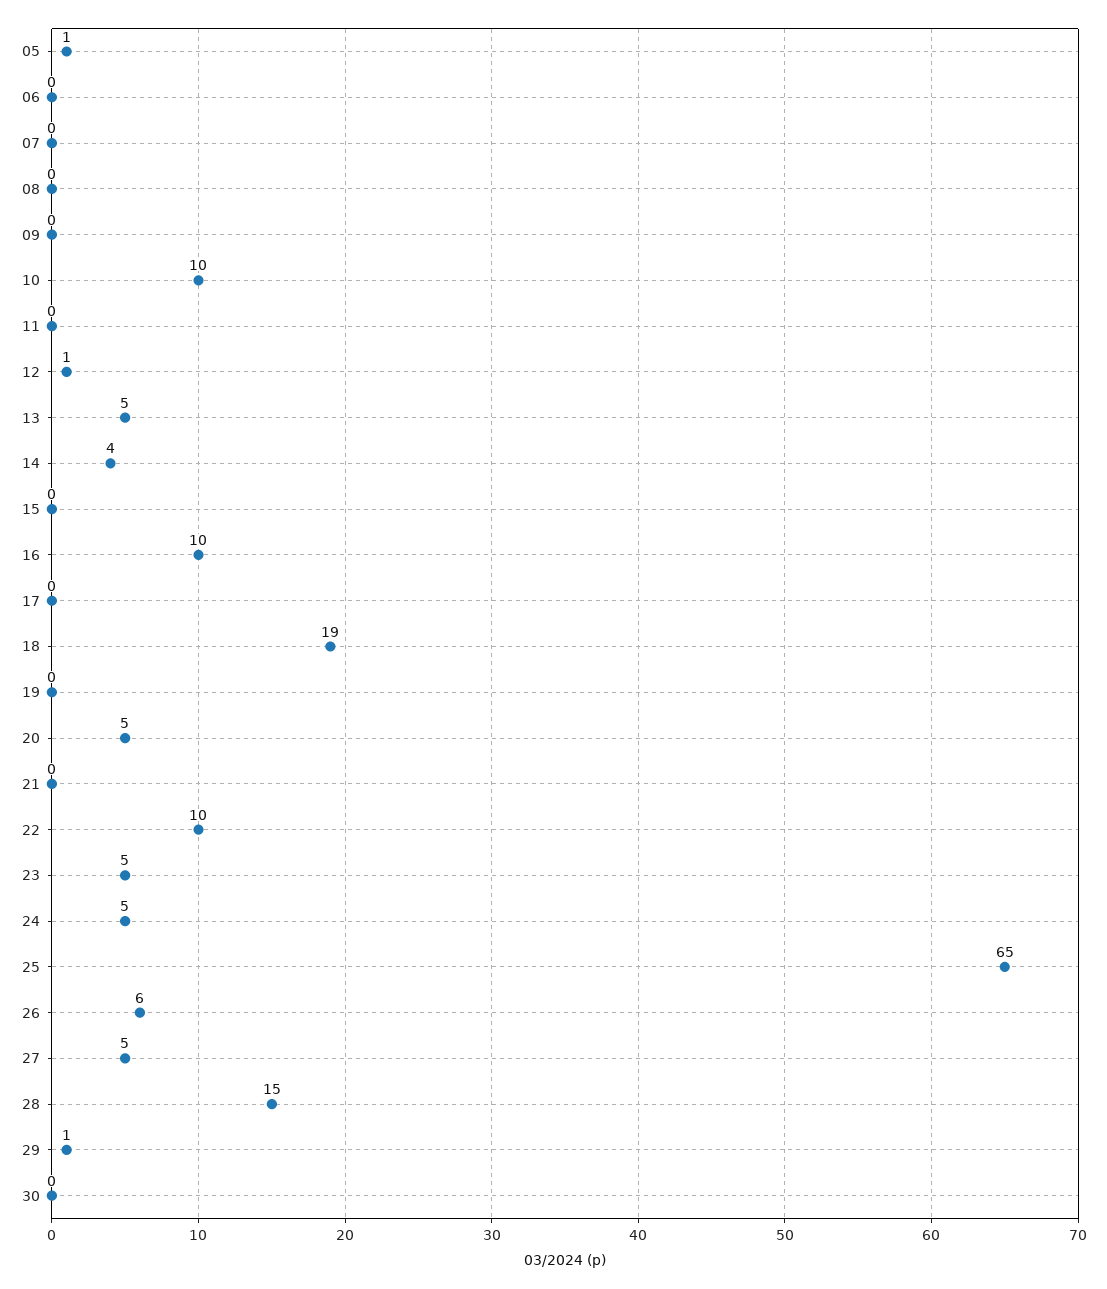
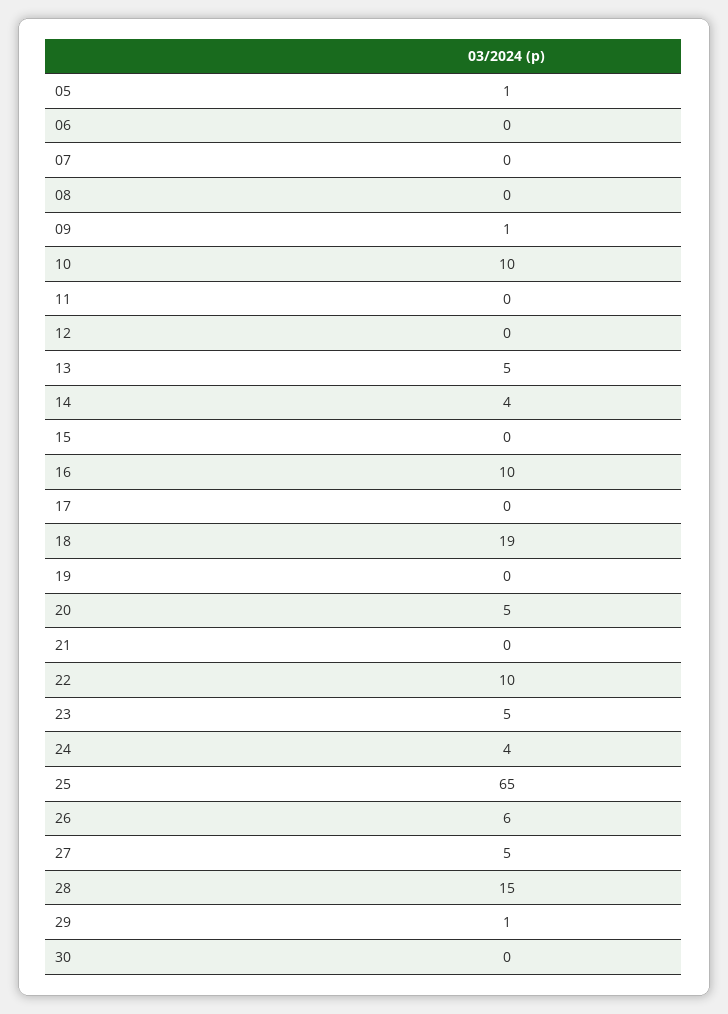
09: 0 -> 1
12: 1 -> 0
24: 5 -> 4

